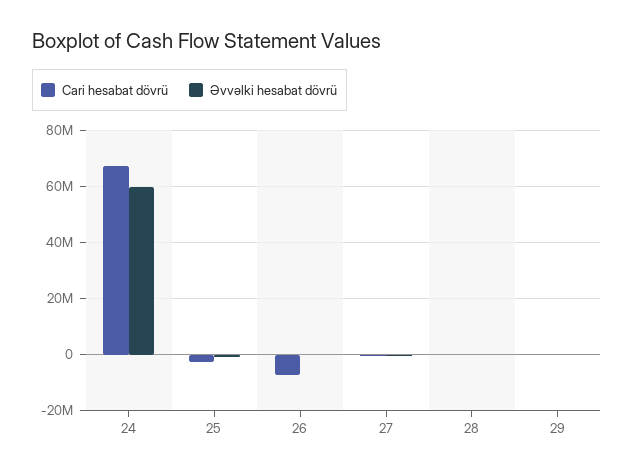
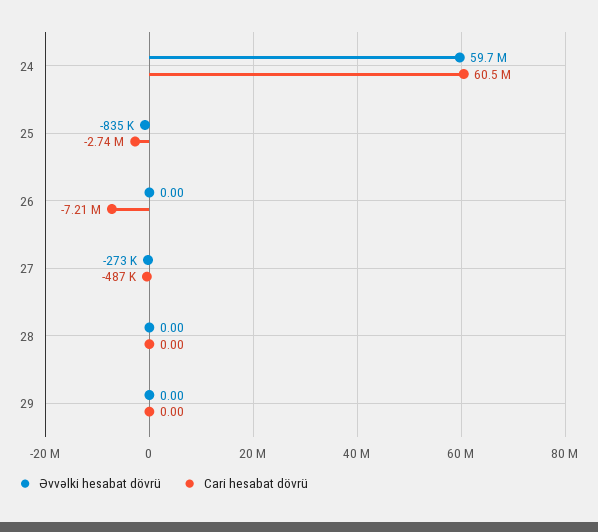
Cari hesabat dövrü, 24: 67500000 -> 60500000

